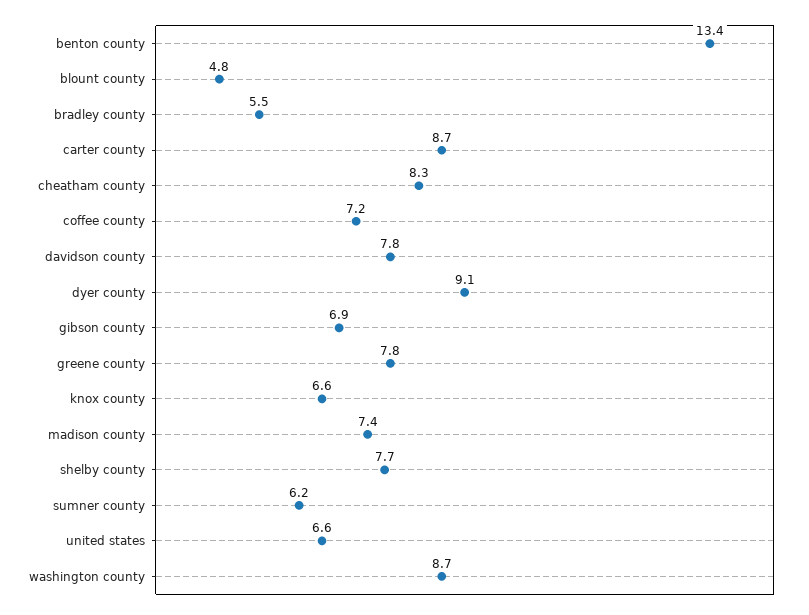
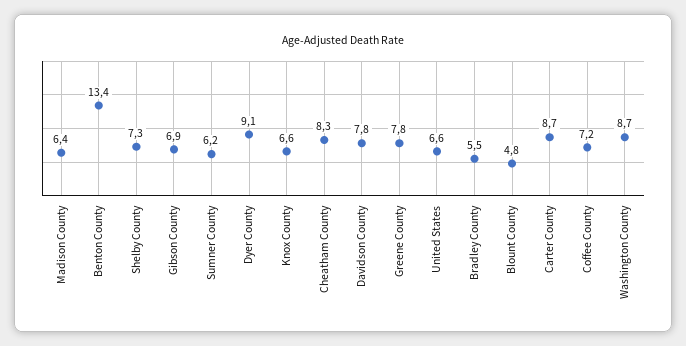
madison county: 7.4 -> 6.4
shelby county: 7.7 -> 7.3

